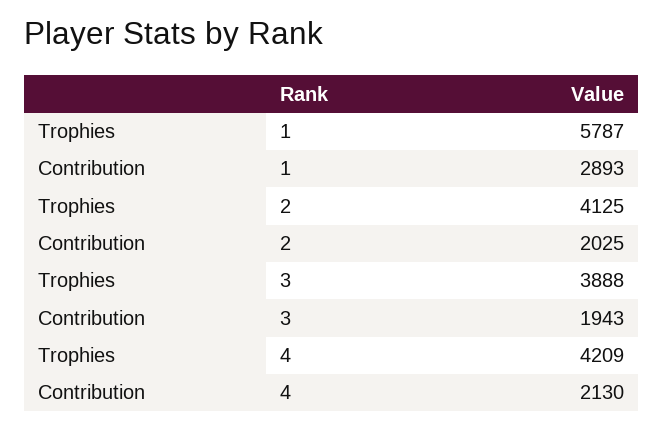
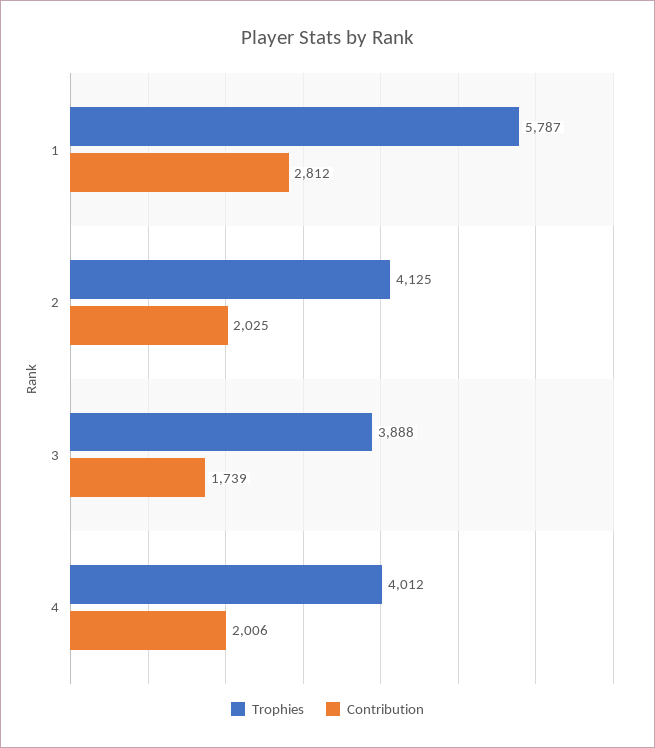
Contribution, 1: 2893 -> 2812
Contribution, 3: 1943 -> 1739
Trophies, 4: 4209 -> 4012
Contribution, 4: 2130 -> 2006

